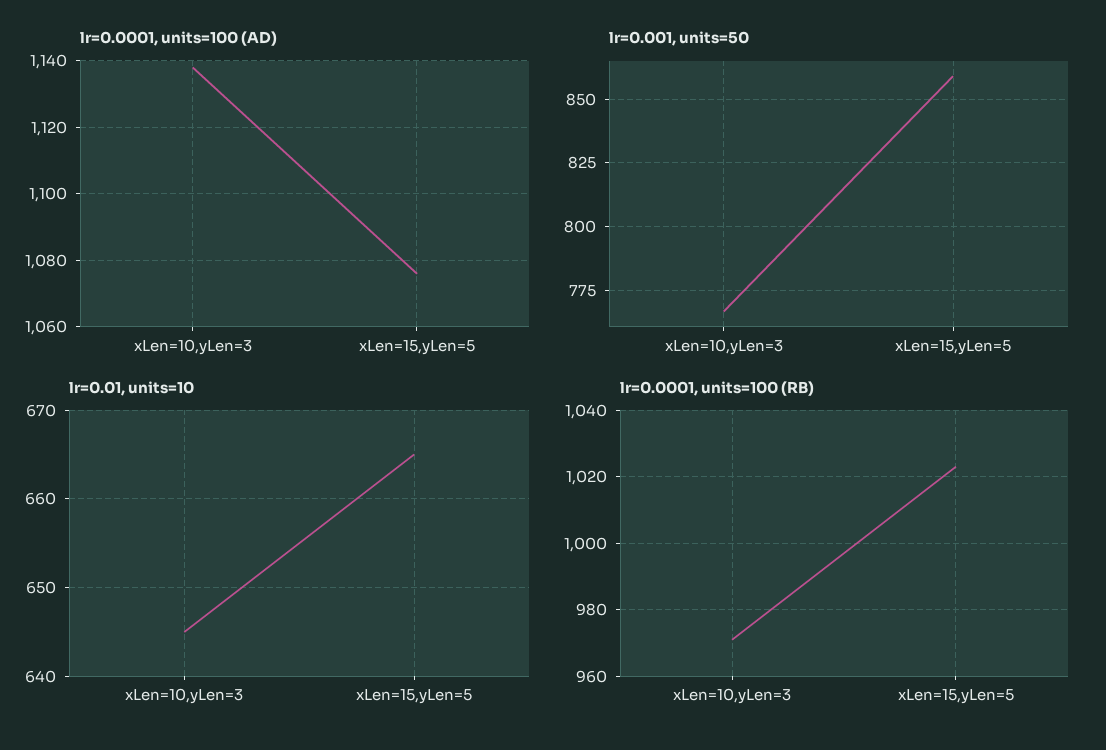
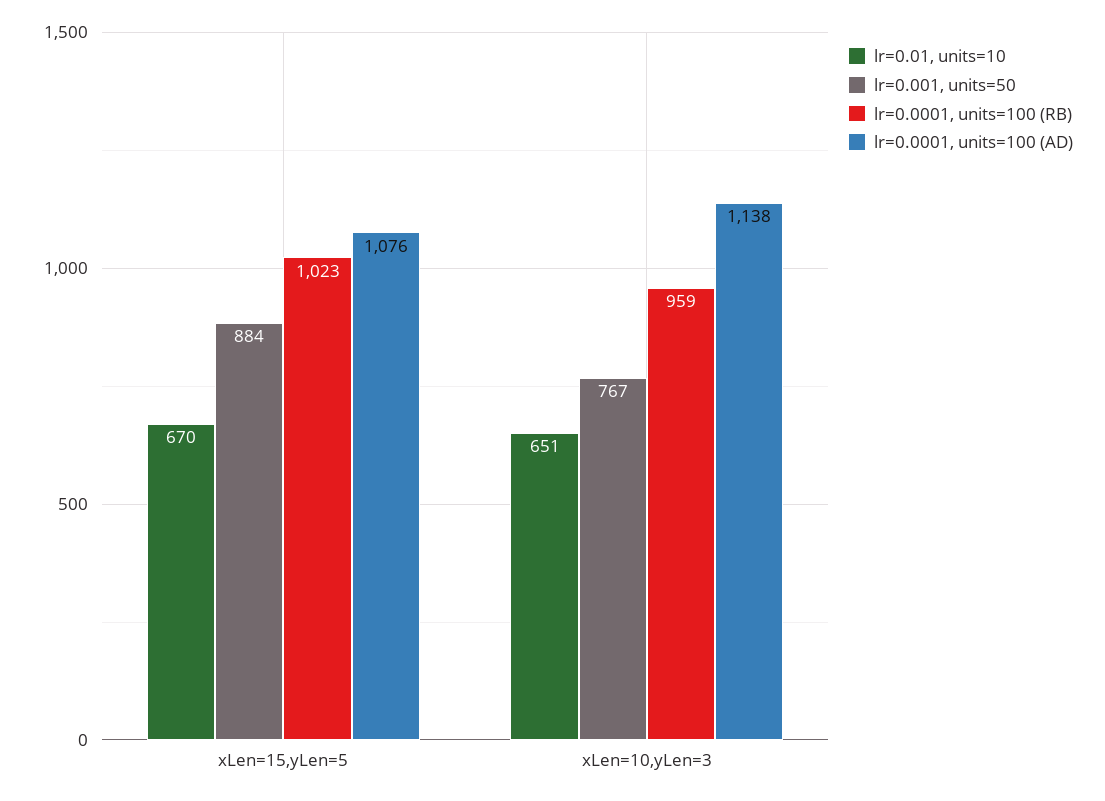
lr=0.001, units=50, xLen=15,yLen=5: 860 -> 884
lr=0.01, units=10, xLen=10,yLen=3: 645 -> 651
lr=0.01, units=10, xLen=15,yLen=5: 665 -> 670
lr=0.0001, units=100 (RB), xLen=10,yLen=3: 970 -> 959

